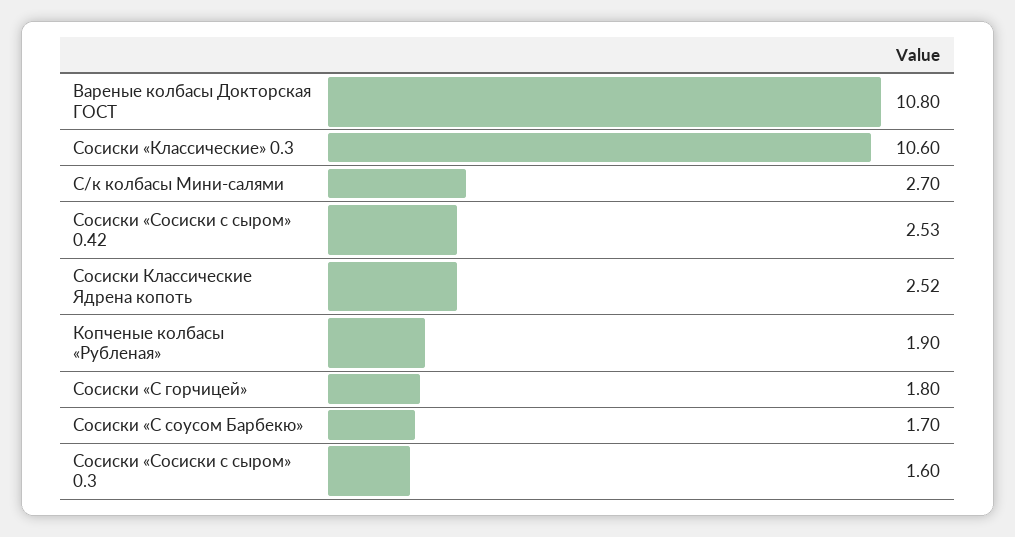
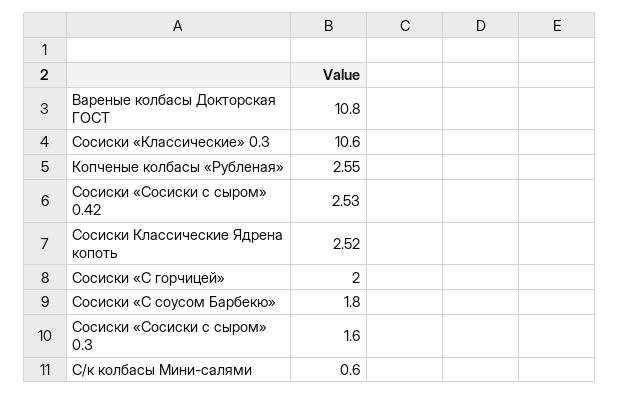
С/к колбасы Мини-салями: 2.7 -> 0.6
Копченые колбасы «Рубленая»: 1.9 -> 2.55
Сосиски «С горчицей»: 1.8 -> 2
Сосиски «С соусом Барбекю»: 1.7 -> 1.8

